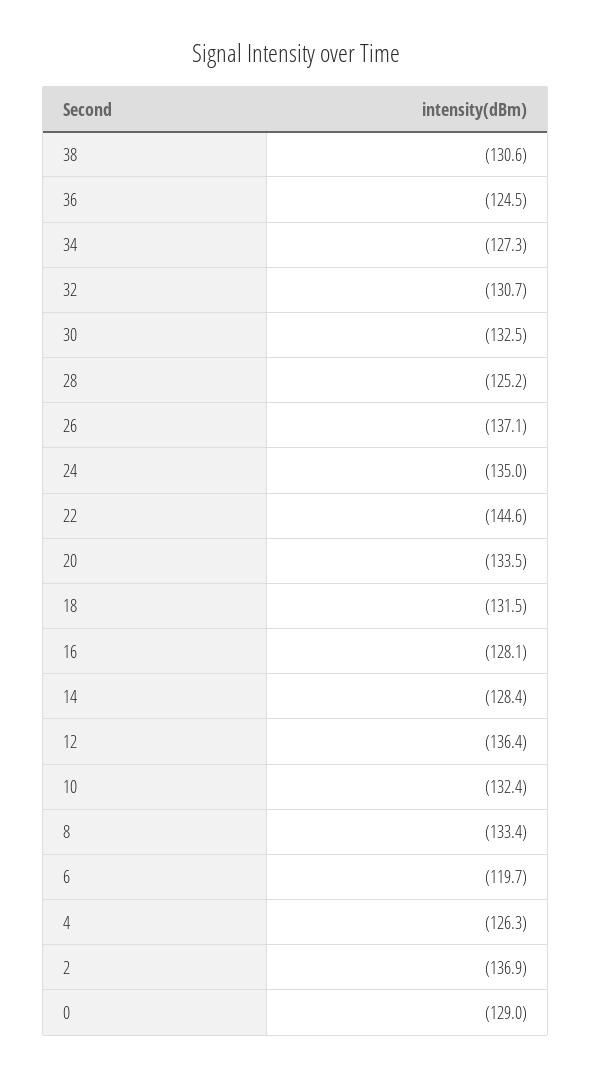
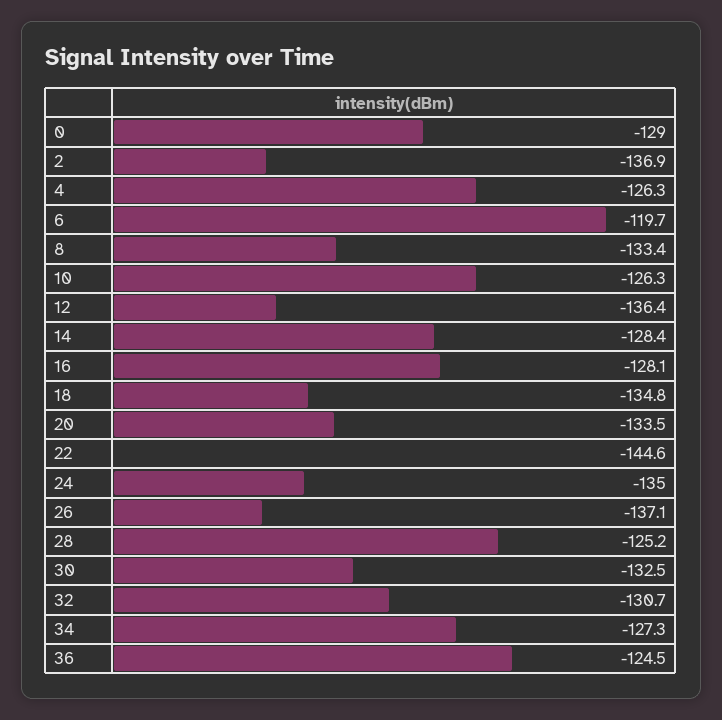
38: -130.6 -> none
18: -131.5 -> -134.8
10: -132.4 -> -126.3

